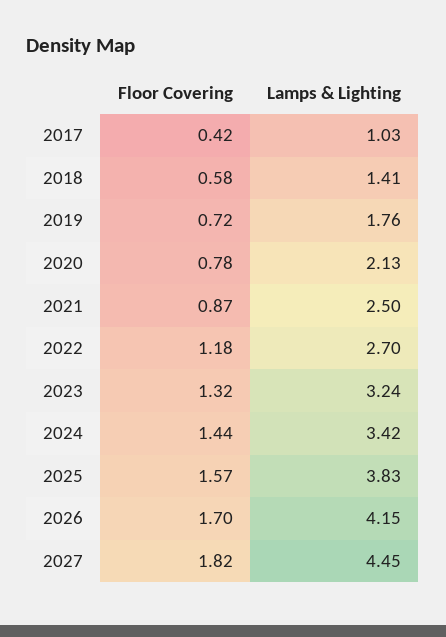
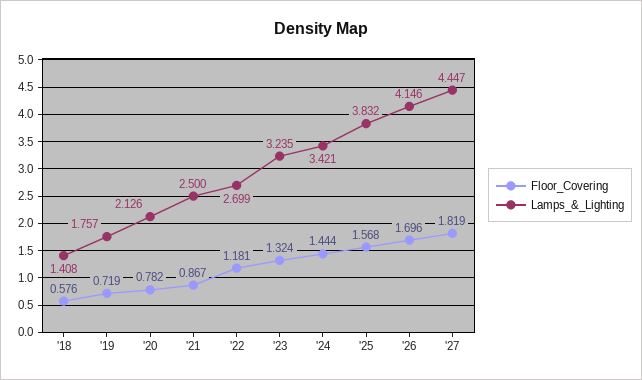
Floor Covering, 2017: 0.42 -> none
Lamps & Lighting, 2017: 1.03 -> none

